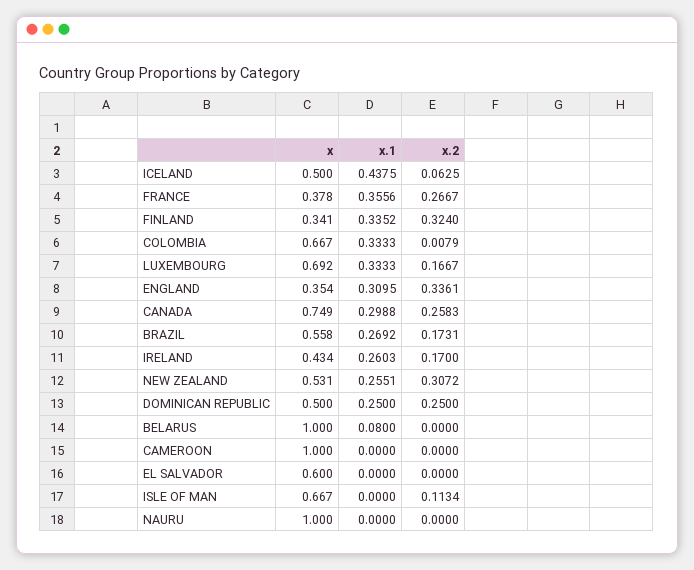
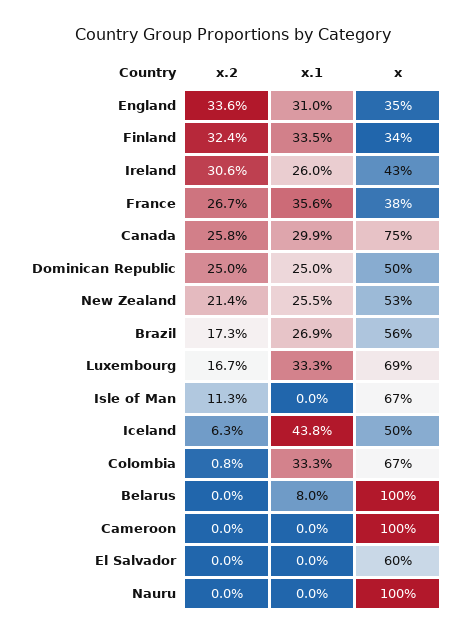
x.2, IRELAND: 0.17 -> 0.306
x.2, NEW ZEALAND: 0.3072 -> 0.214

